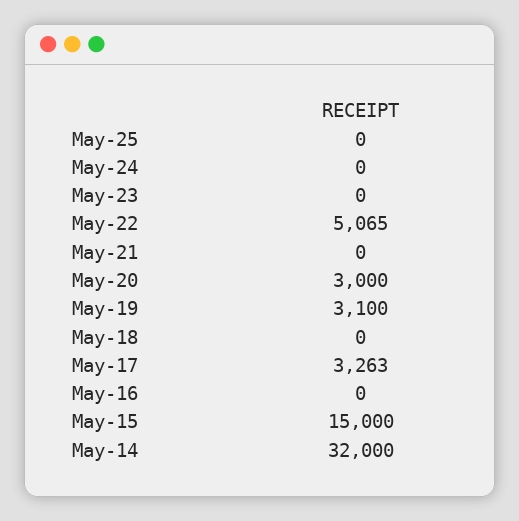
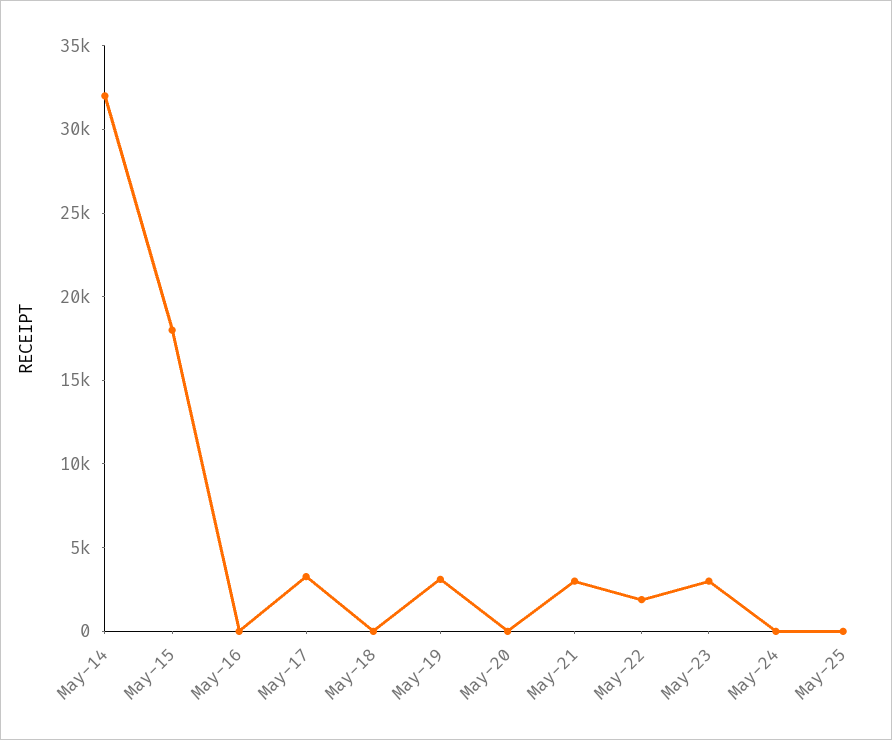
May-23: 0 -> 3000
May-22: 5065 -> 2000
May-21: 0 -> 3000
May-20: 3000 -> 0
May-15: 15000 -> 18000

